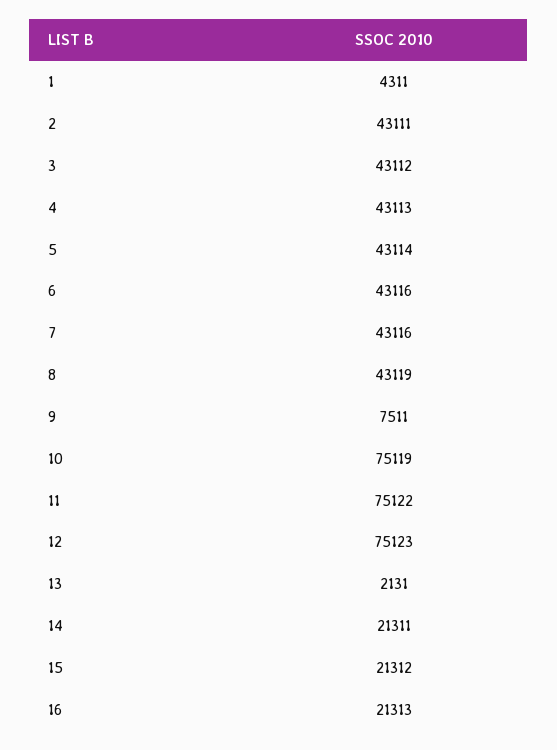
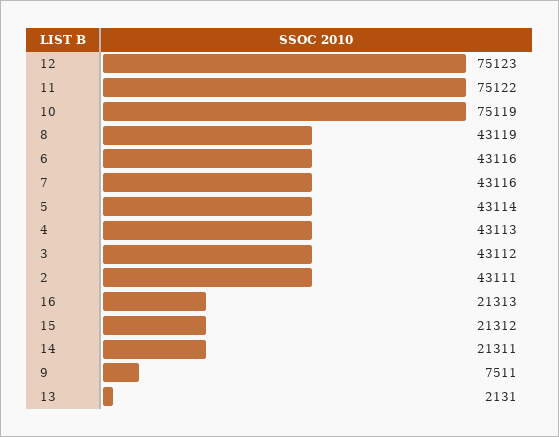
1: 4311 -> none

